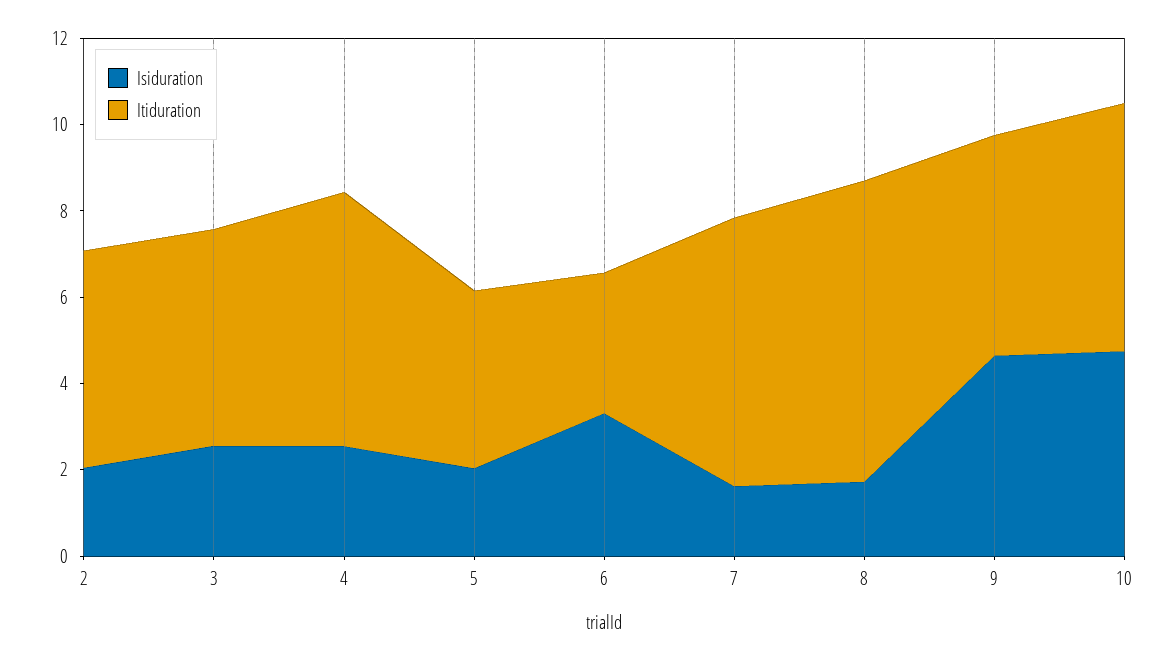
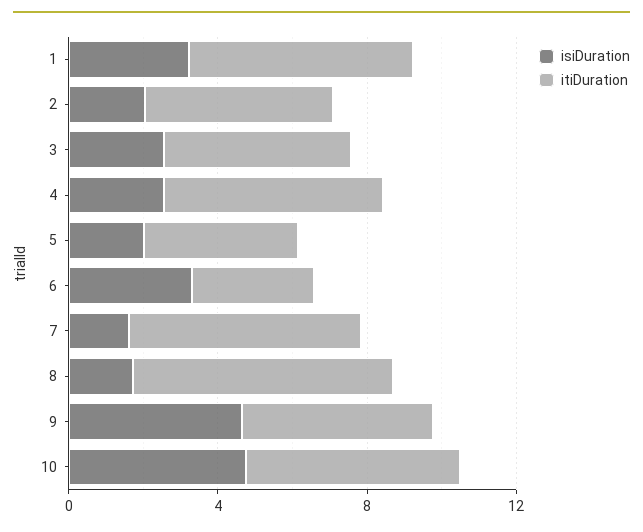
Isiduration, 1: none -> 3
Itiduration, 1: none -> 6

